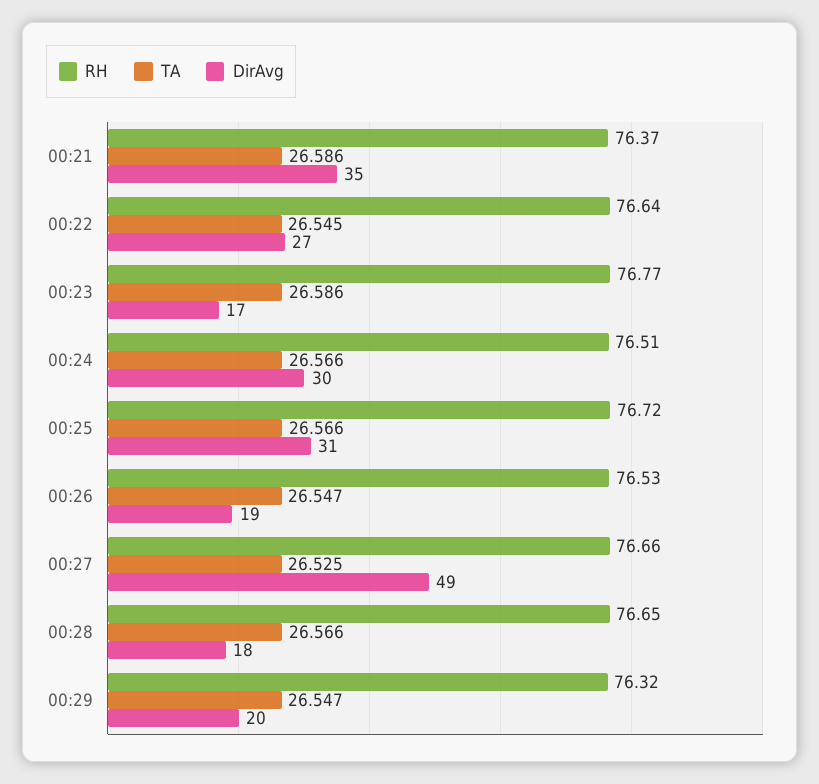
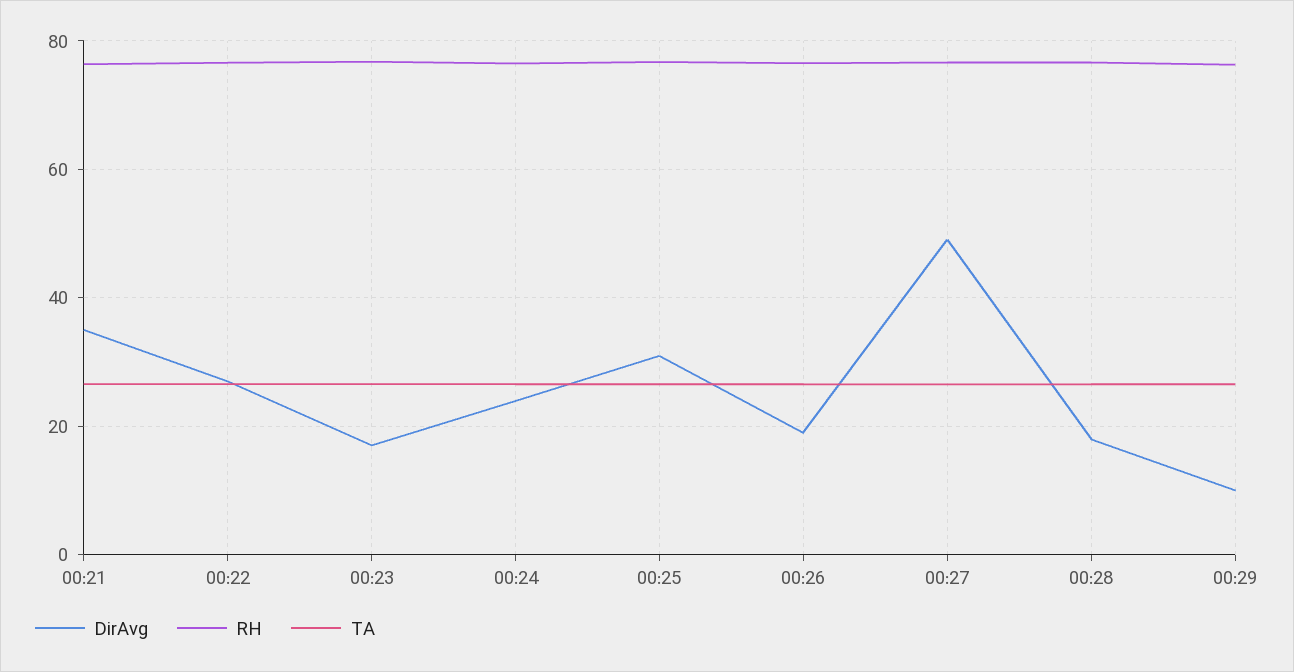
DirAvg, 00:24: 30 -> 24
DirAvg, 00:29: 20 -> 10

